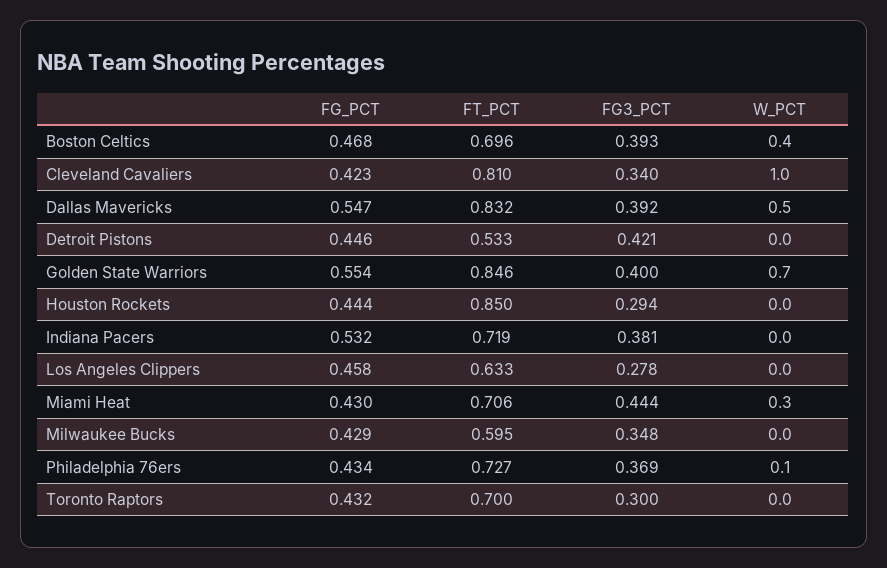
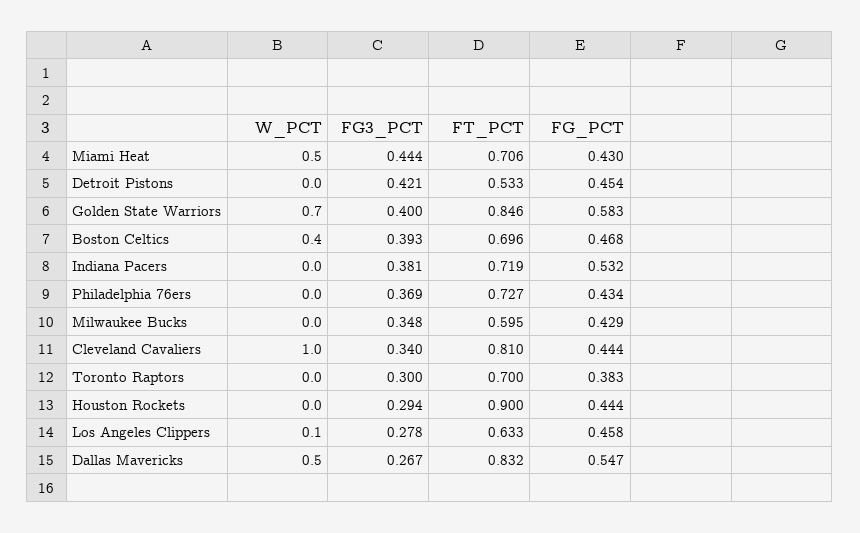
FG_PCT, Cleveland Cavaliers: 0.423 -> 0.444
FG3_PCT, Dallas Mavericks: 0.392 -> 0.267
FG_PCT, Detroit Pistons: 0.446 -> 0.454
FG_PCT, Golden State Warriors: 0.554 -> 0.583
FT_PCT, Houston Rockets: 0.85 -> 0.9
W_PCT, Los Angeles Clippers: 0 -> 0.1
W_PCT, Miami Heat: 0.3 -> 0.5
W_PCT, Philadelphia 76ers: 0.1 -> 0
FG_PCT, Toronto Raptors: 0.432 -> 0.383

